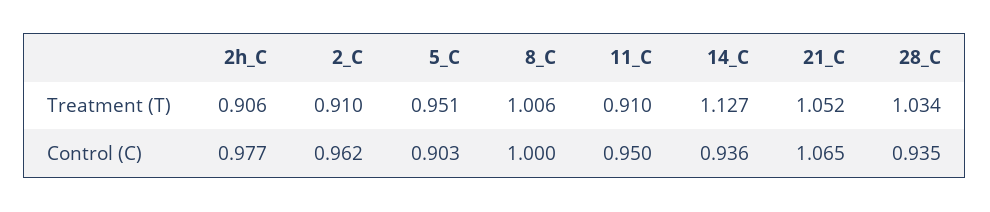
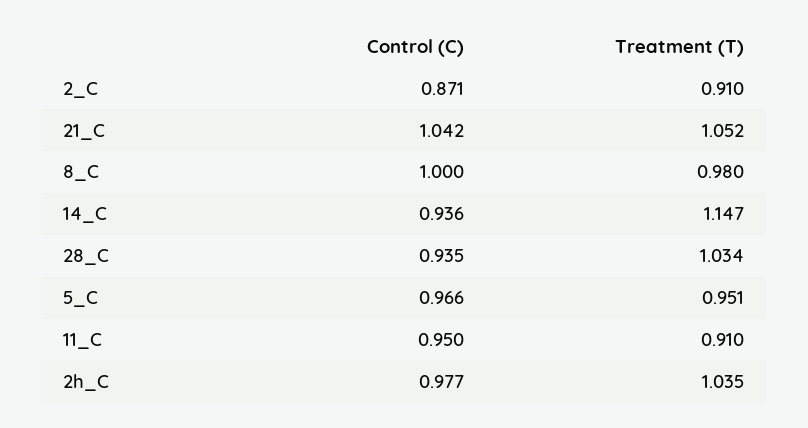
2h_C, Treatment (T): 0.906 -> 1.035
8_C, Treatment (T): 1.006 -> 0.98
14_C, Treatment (T): 1.127 -> 1.147
2_C, Control (C): 0.962 -> 0.871
5_C, Control (C): 0.903 -> 0.966
21_C, Control (C): 1.065 -> 1.042

